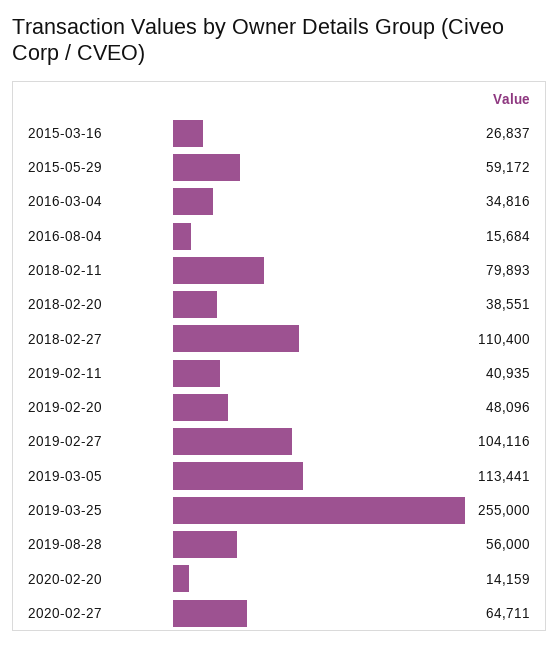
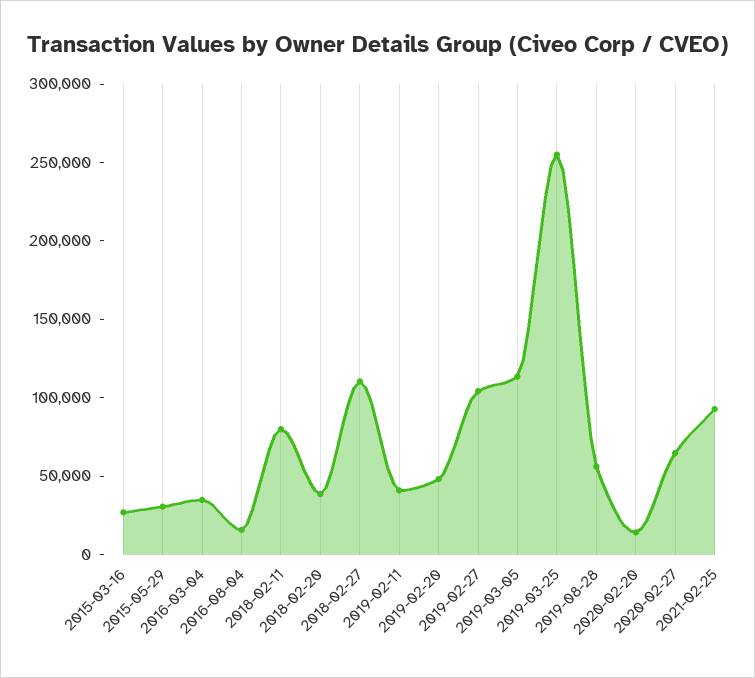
2015-05-29: 59172 -> 30000
2021-02-25: none -> 90000

